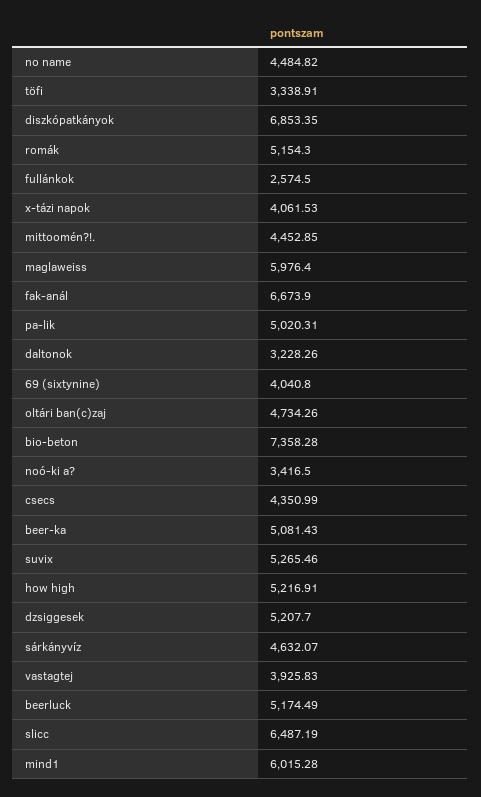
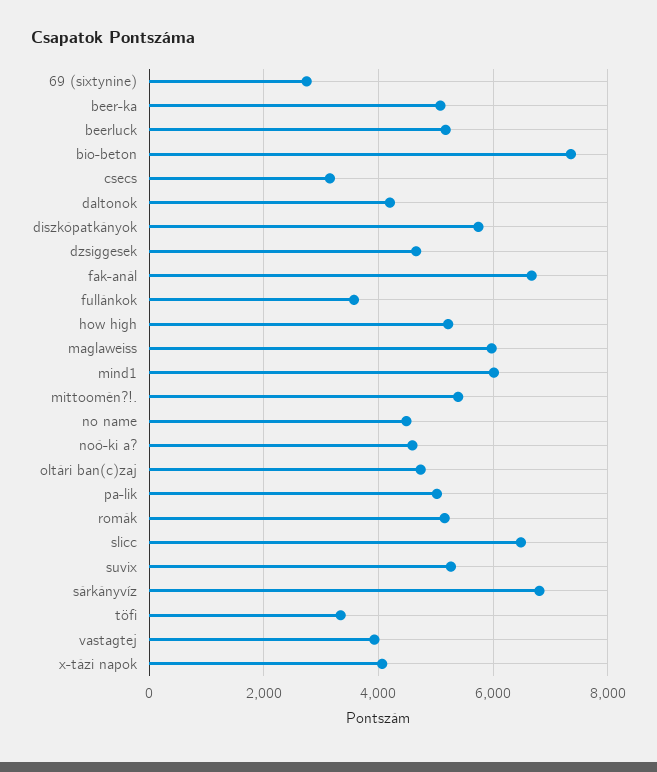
diszkópatkányok: 6853.35 -> 5800
fullánkok: 2574.5 -> 3600
mittoomén?!.: 4452.85 -> 5400
daltonok: 3228.26 -> 4200
69 (sixtynine): 4040.8 -> 2800
noó-ki a?: 3416.5 -> 4600
csecs: 4350.99 -> 3200
dzsiggesek: 5207.7 -> 4600
sárkányvíz: 4632.07 -> 6800

